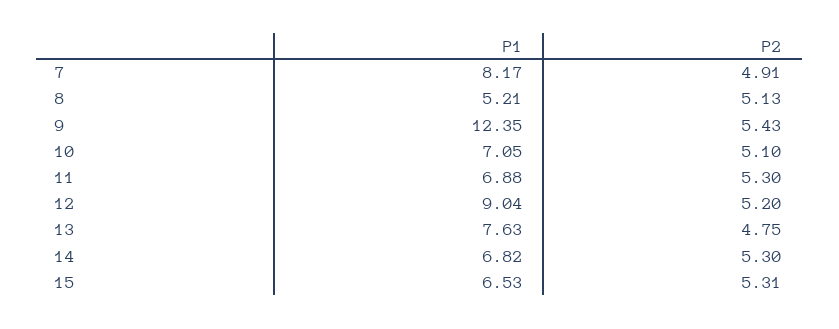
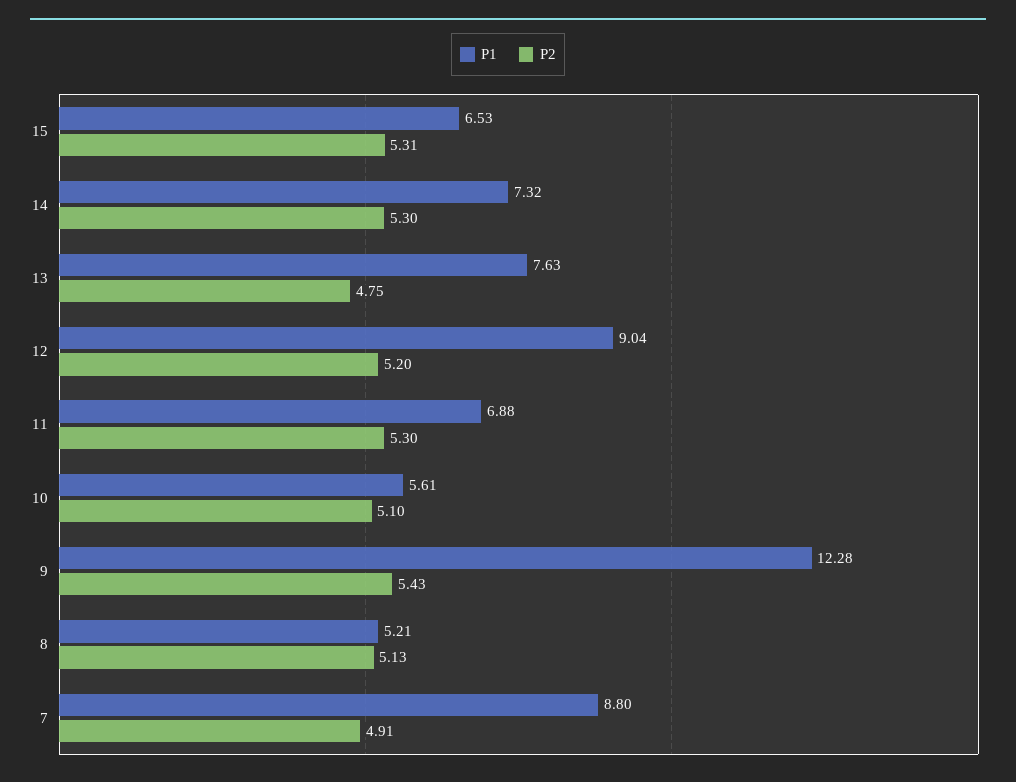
P1, 7: 8.17 -> 8.8
P1, 9: 12.35 -> 12.28
P1, 10: 7.05 -> 5.61
P1, 14: 6.82 -> 7.32

